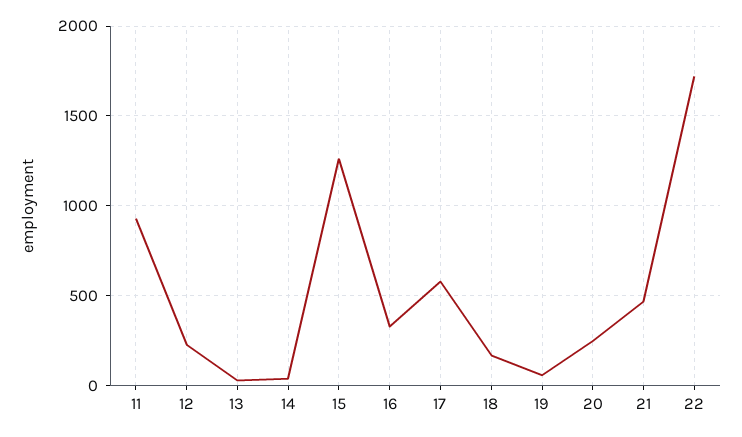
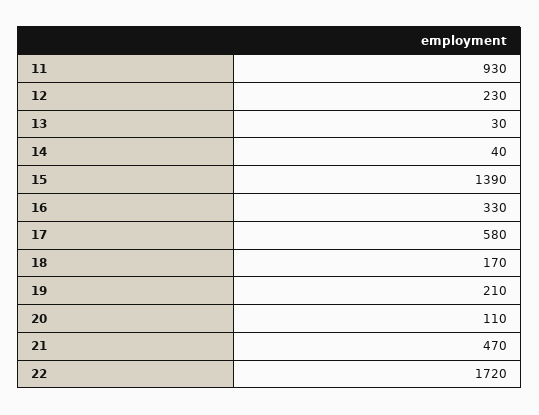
15: 1250 -> 1390
19: 50 -> 210
20: 250 -> 110

